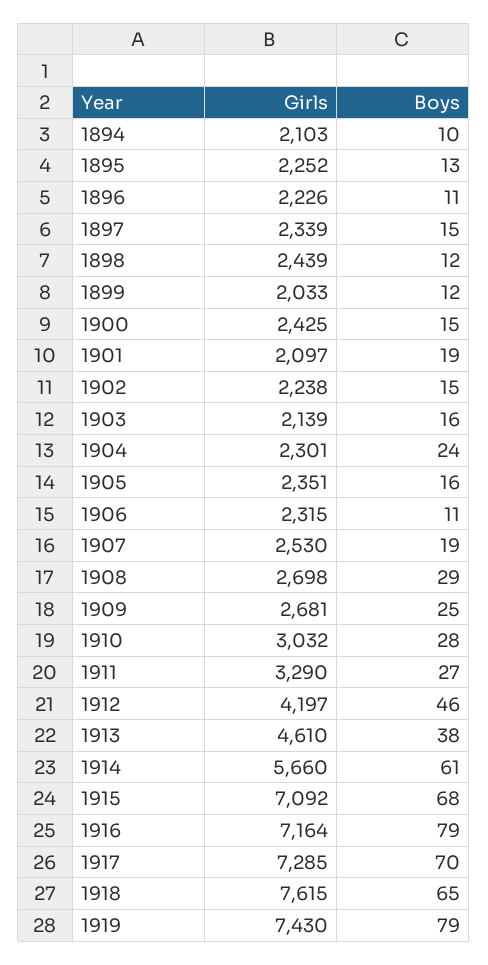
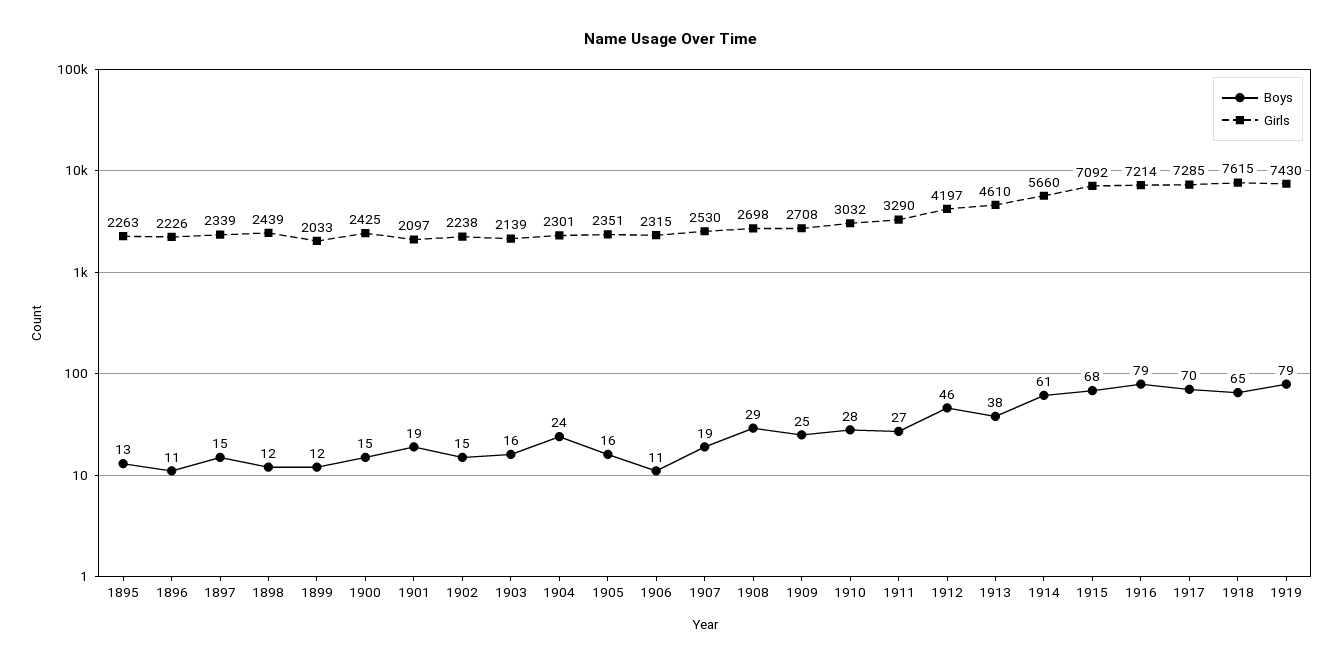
Girls, 1894: 2103 -> none
Boys, 1894: 10 -> none
Girls, 1895: 2252 -> 2263
Girls, 1909: 2681 -> 2708
Girls, 1916: 7164 -> 7214

